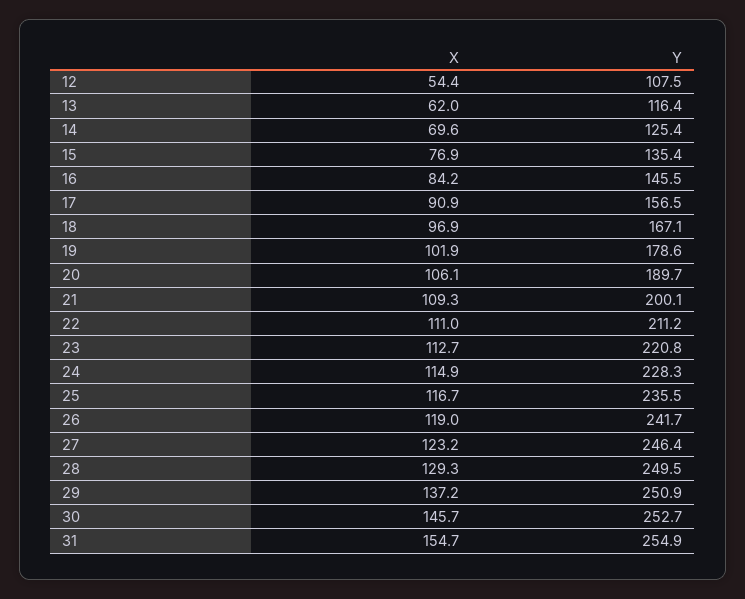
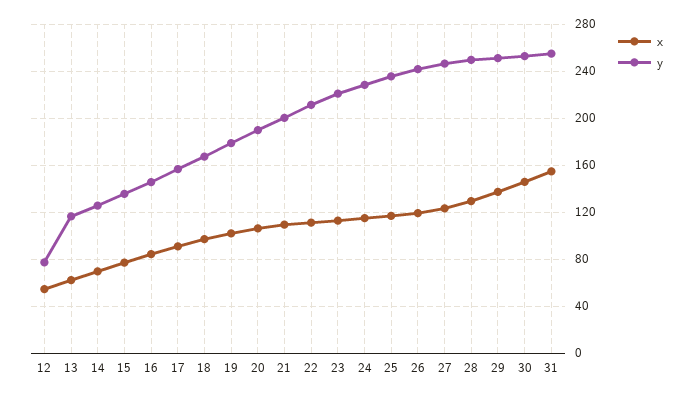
Y, 12: 107.5 -> 80

